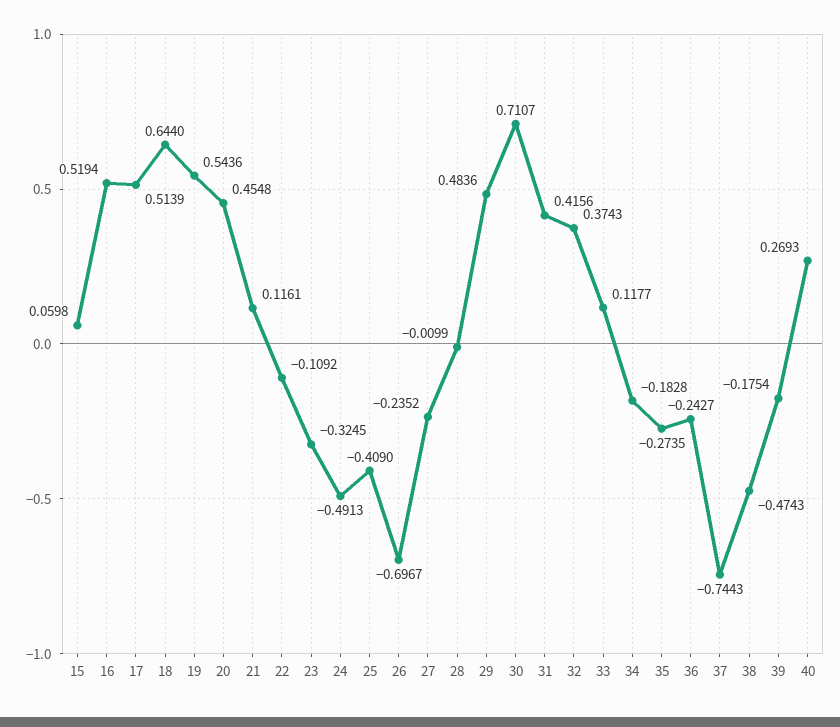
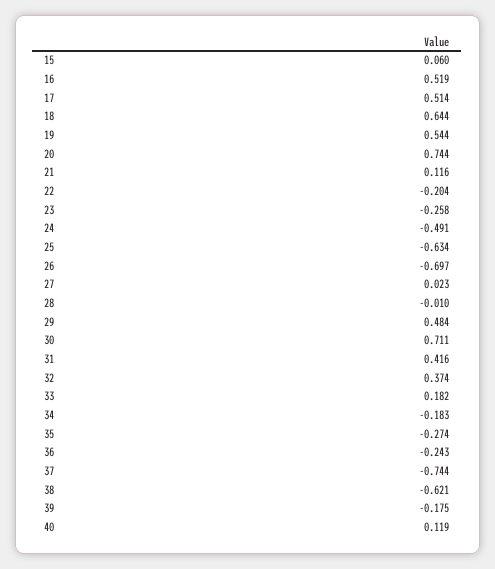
20: 0.4548 -> 0.744
22: -0.1092 -> -0.204
23: -0.3245 -> -0.258
25: -0.409 -> -0.634
27: -0.2352 -> 0.023
33: 0.1177 -> 0.182
38: -0.4743 -> -0.621
40: 0.2693 -> 0.119

